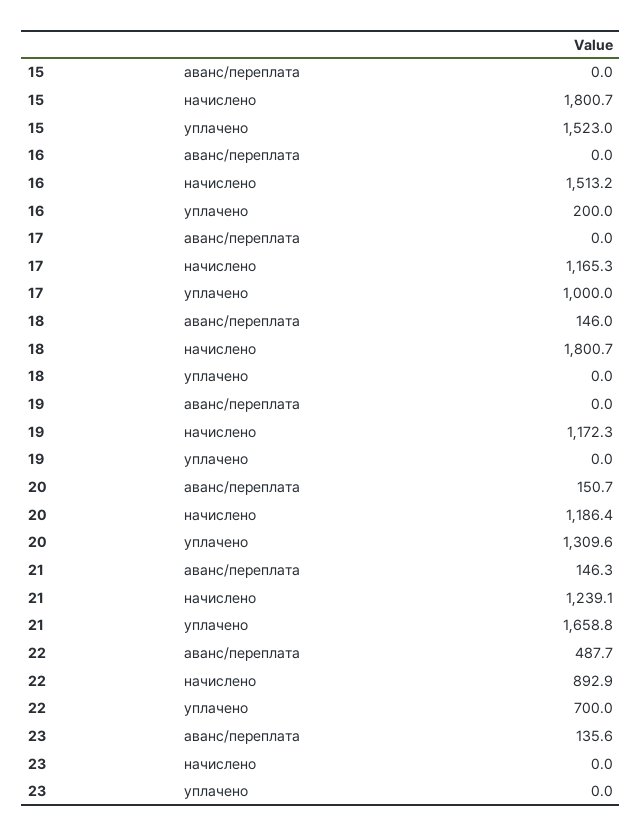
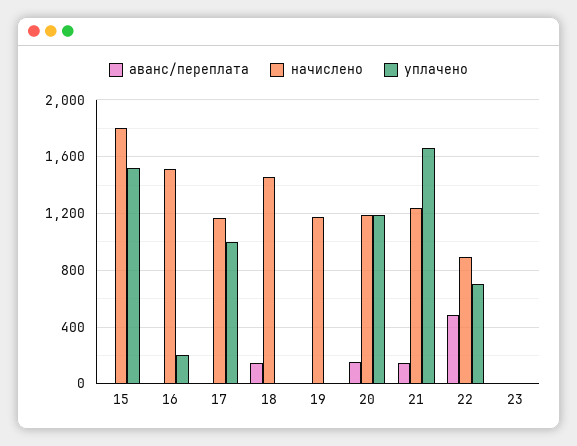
начислено, 18: 1800.7 -> 1450
уплачено, 20: 1309.6 -> 1200
аванс/переплата, 23: 135.6 -> 0

